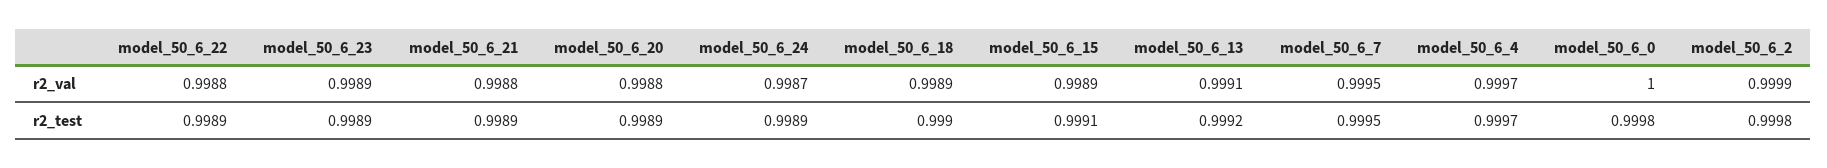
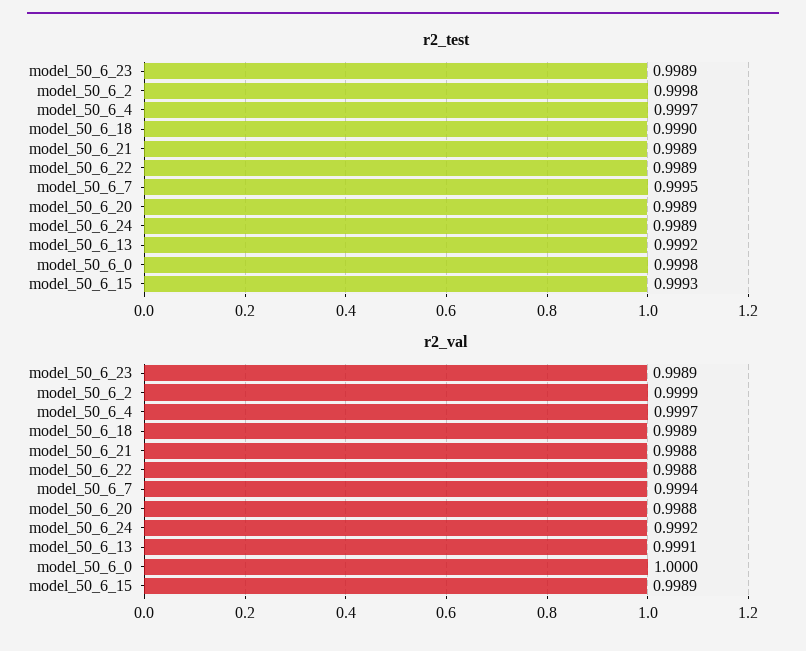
r2_val, model_50_6_24: 0.9987 -> 0.9992
r2_val, model_50_6_7: 0.9995 -> 0.9994
r2_test, model_50_6_15: 0.9991 -> 0.9993

